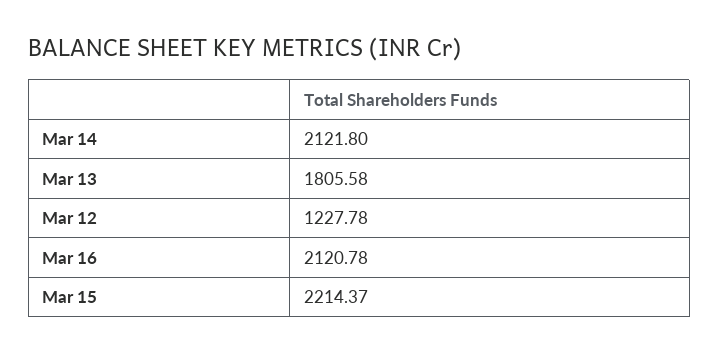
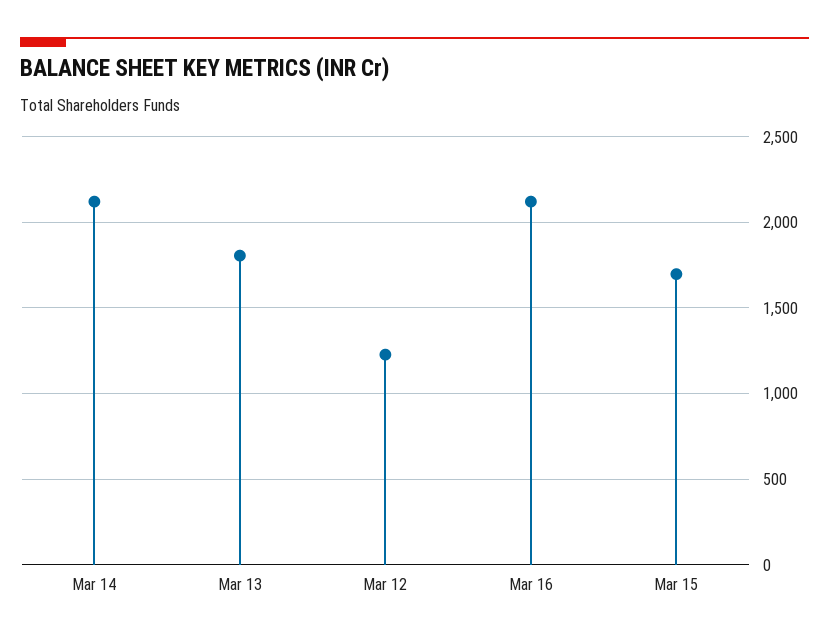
Mar 15: 2214.37 -> 1700

